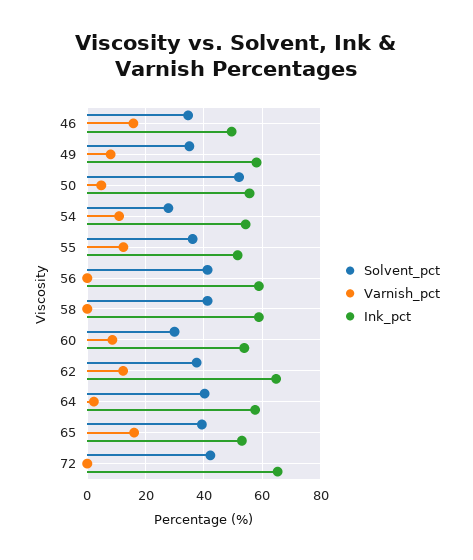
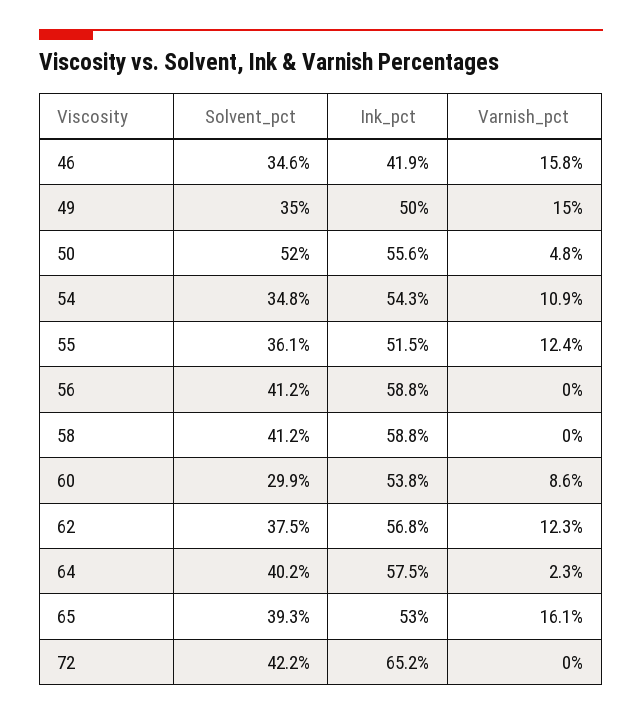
Ink_pct, 46: 50 -> 41.9
Varnish_pct, 49: 7.5 -> 15
Ink_pct, 49: 57.5 -> 50
Solvent_pct, 54: 27.5 -> 34.8
Ink_pct, 62: 65 -> 56.8

